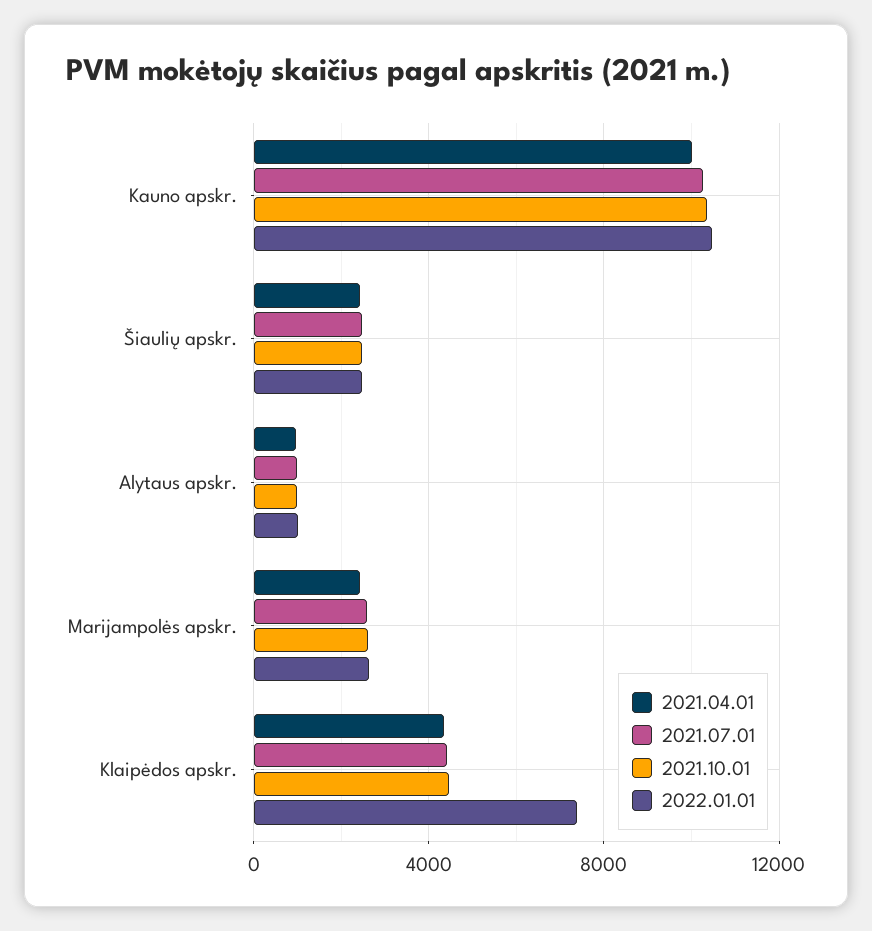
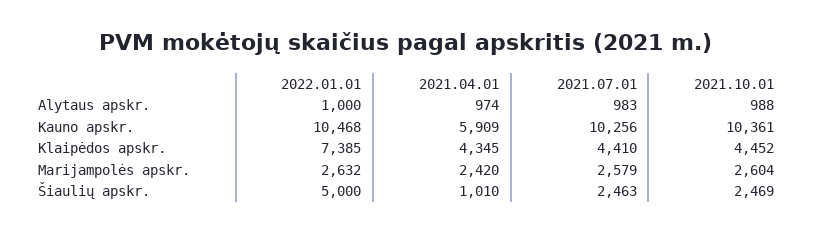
2021.04.01, Kauno apskr.: 10000 -> 5909
2021.04.01, Šiaulių apskr.: 2500 -> 1010
2022.01.01, Šiaulių apskr.: 2500 -> 5000

